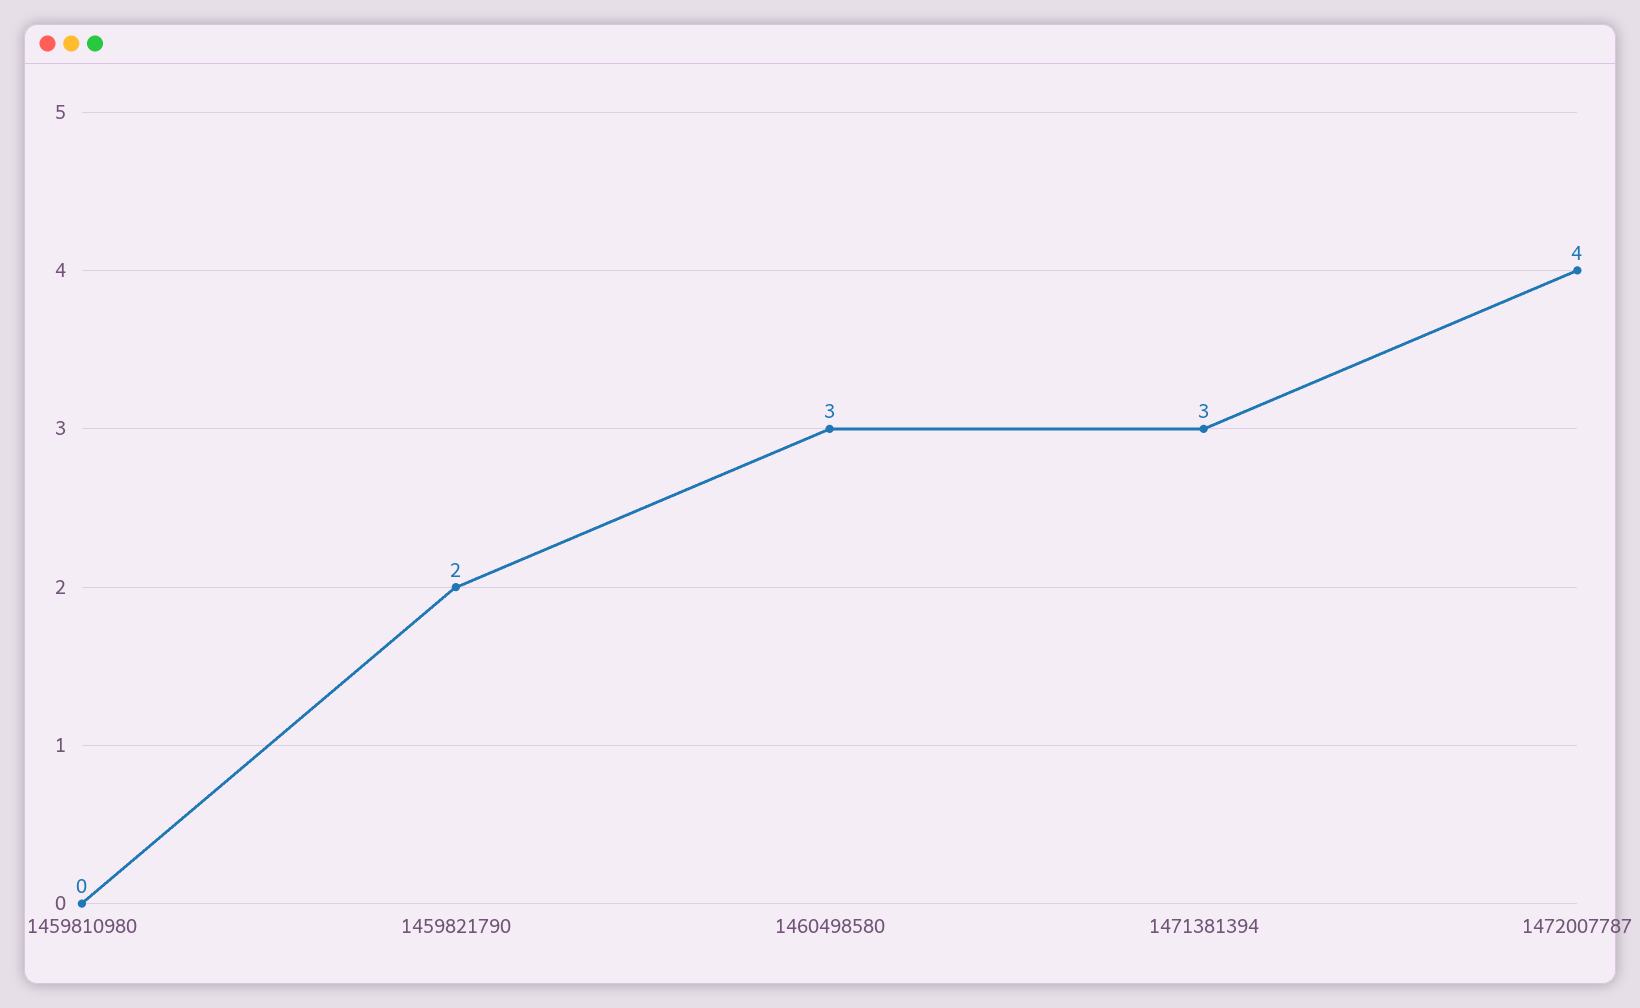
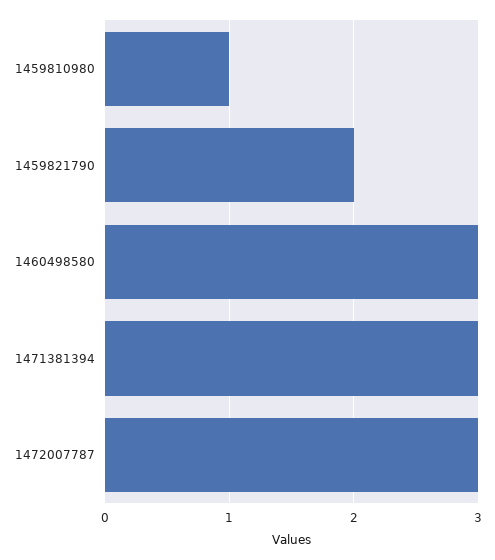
1459810980: 0 -> 1
1472007787: 4 -> 3

